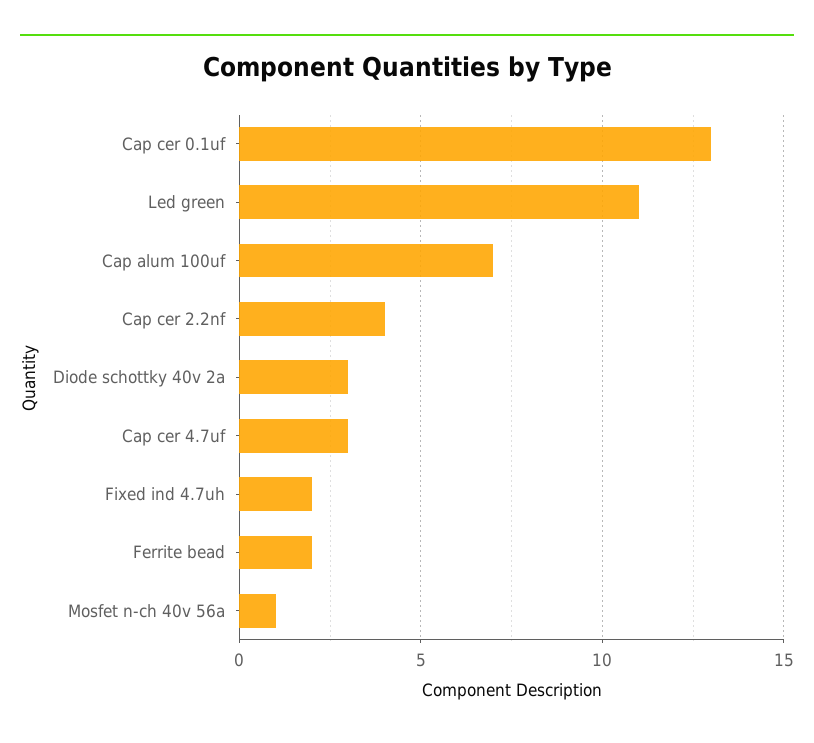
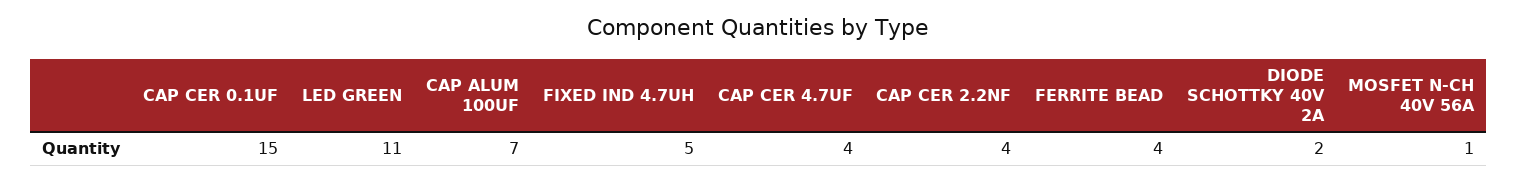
Cap cer 0.1uf: 13 -> 15
Diode schottky 40v 2a: 3 -> 2
Cap cer 4.7uf: 3 -> 4
Fixed ind 4.7uh: 2 -> 5
Ferrite bead: 2 -> 4

